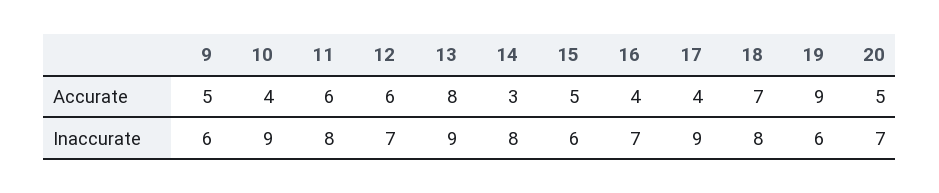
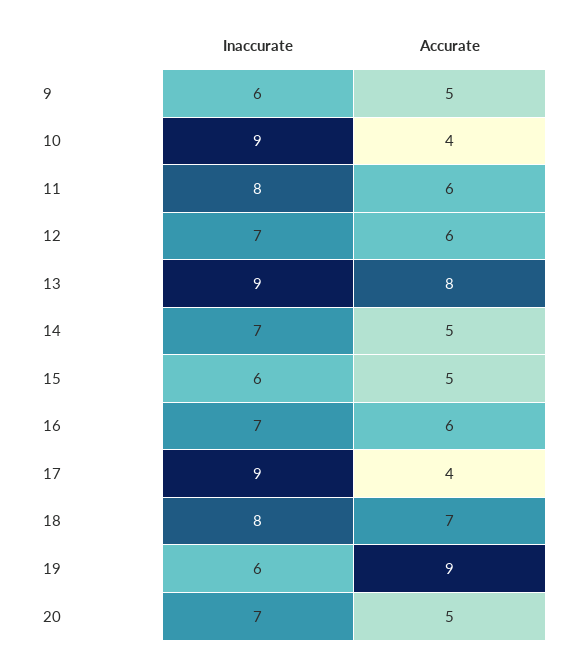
14, Accurate: 3 -> 5
16, Accurate: 4 -> 6
14, Inaccurate: 8 -> 7

